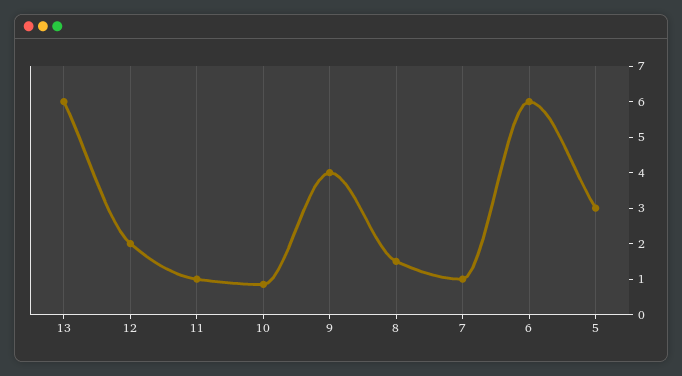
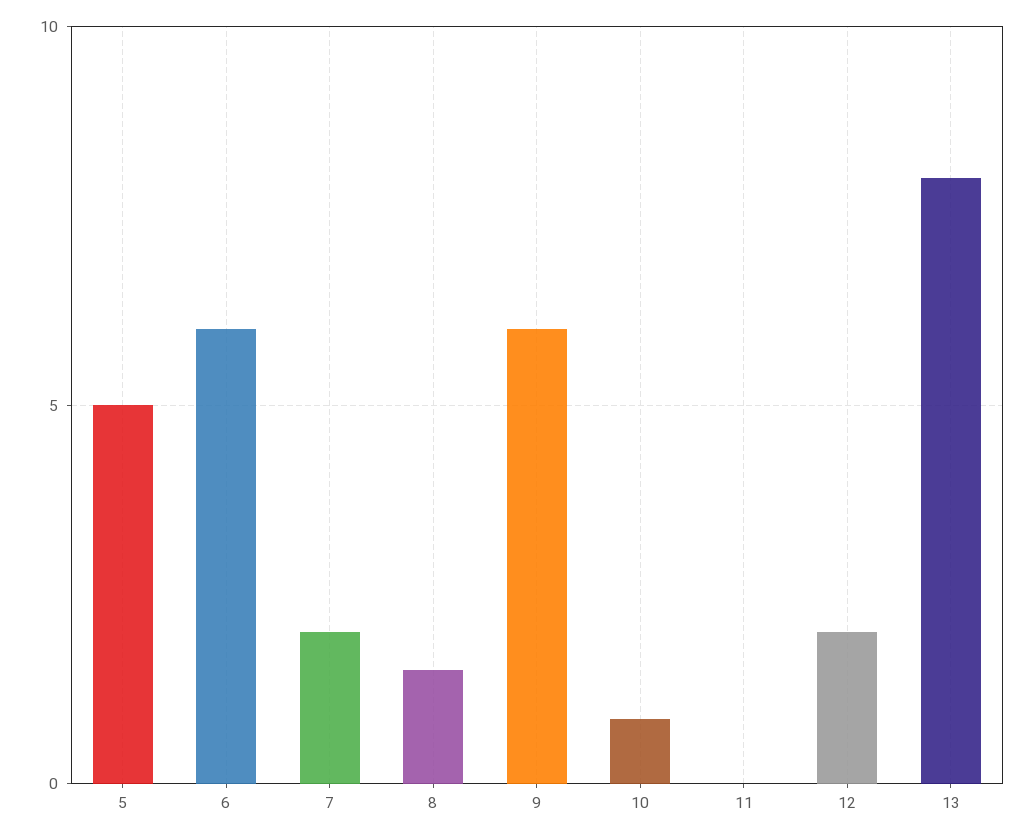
13: 6 -> 8
11: 1 -> 0
9: 4 -> 6
7: 1 -> 2
5: 3 -> 5

